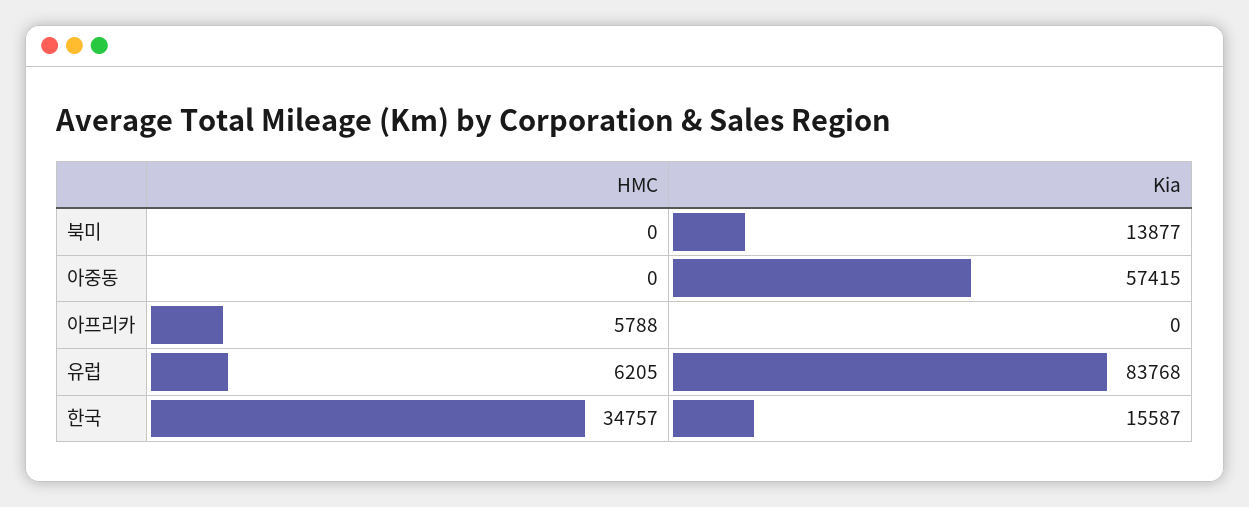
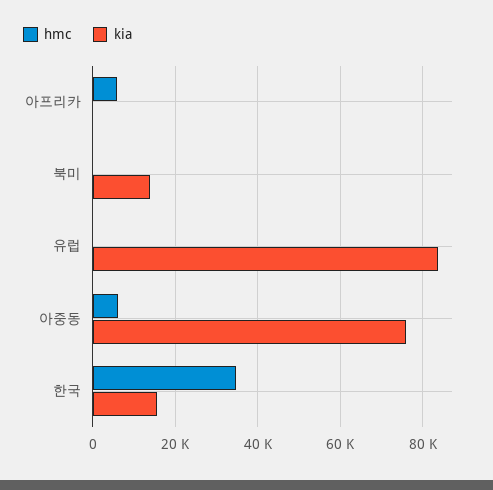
HMC, 아중동: 0 -> 6000
Kia, 아중동: 57415 -> 76000
HMC, 유럽: 6205 -> 0

